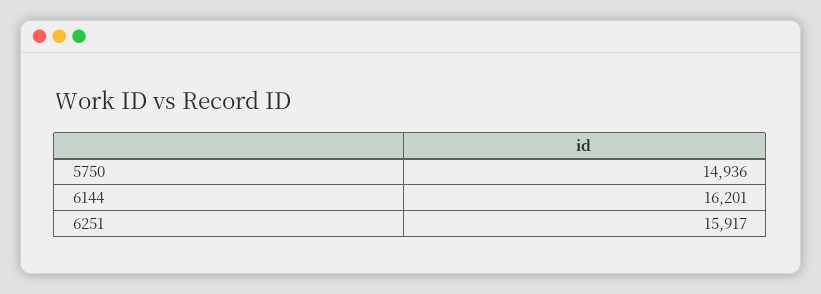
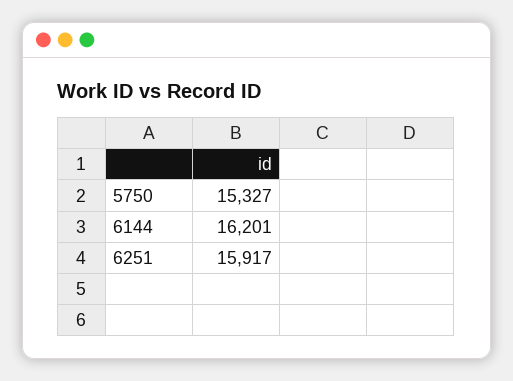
5750: 14936 -> 15327

